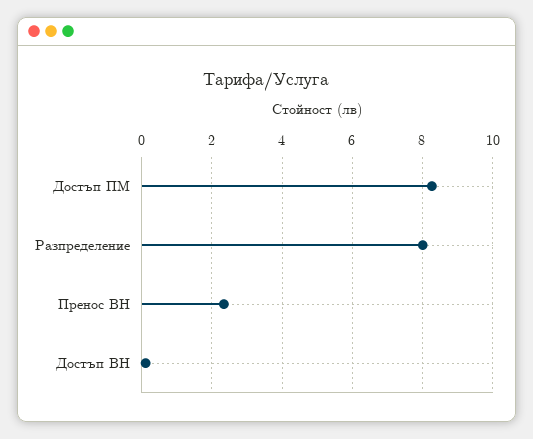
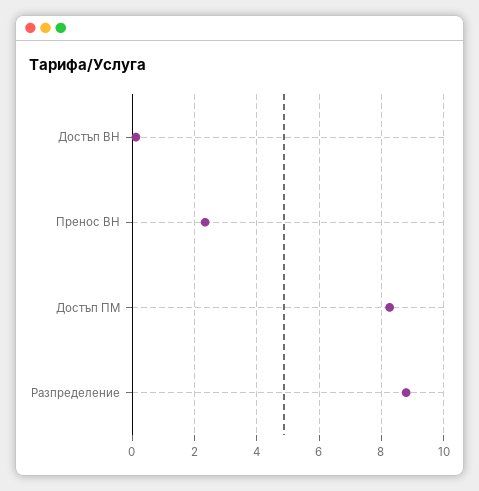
Разпределение: 8 -> 8.8

